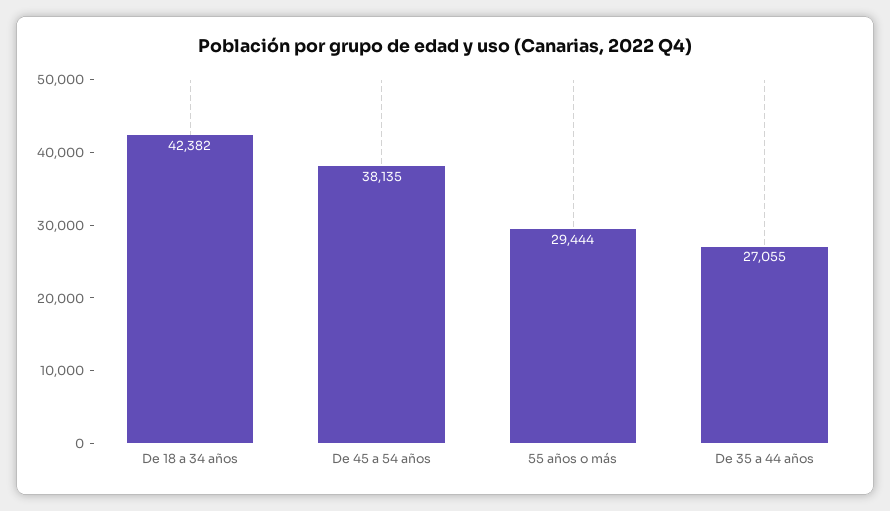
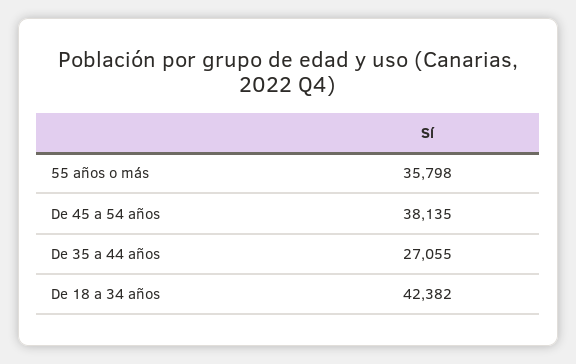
55 años o más: 29444 -> 35798

